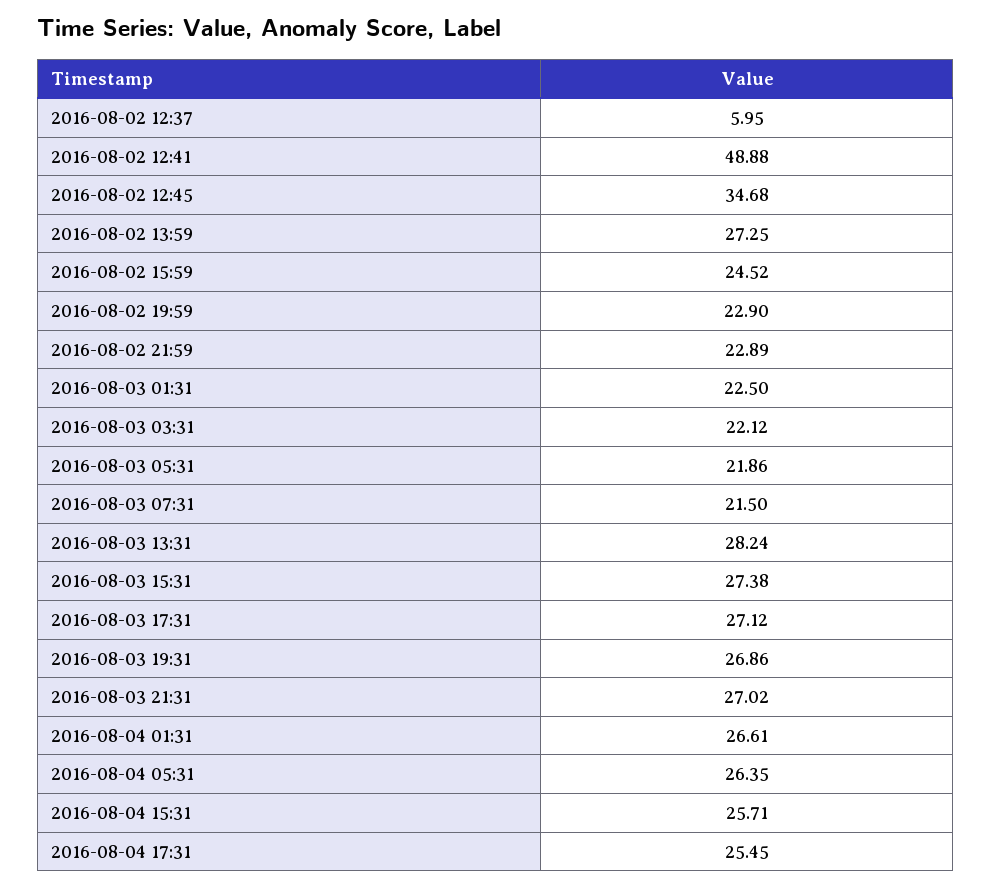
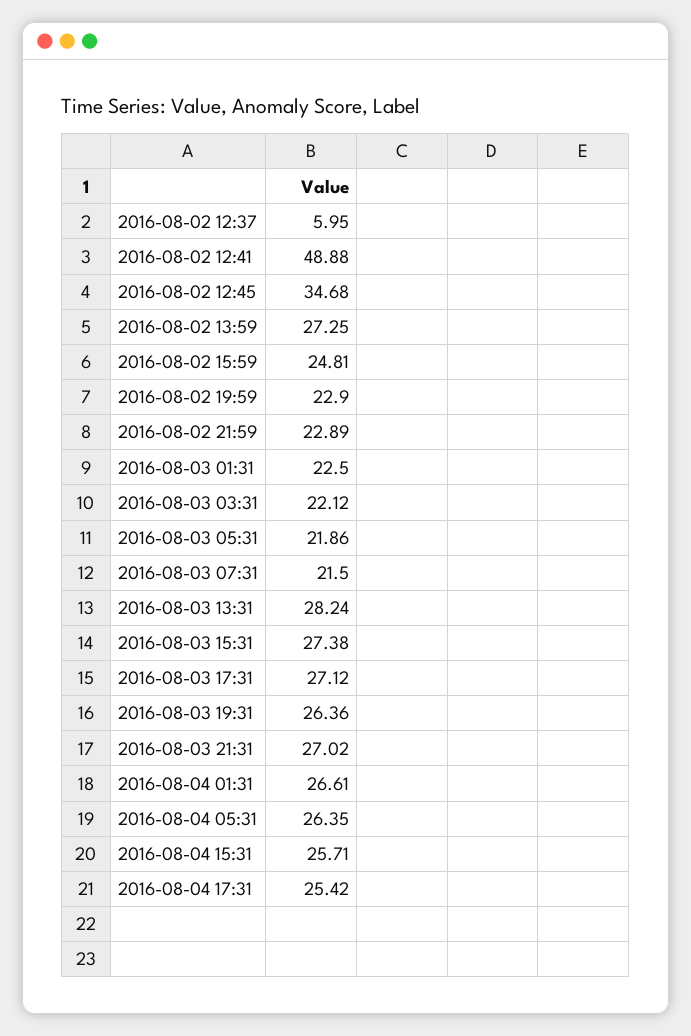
2016-08-02 15:59: 24.52 -> 24.81
2016-08-03 19:31: 26.86 -> 26.36
2016-08-04 17:31: 25.45 -> 25.42

